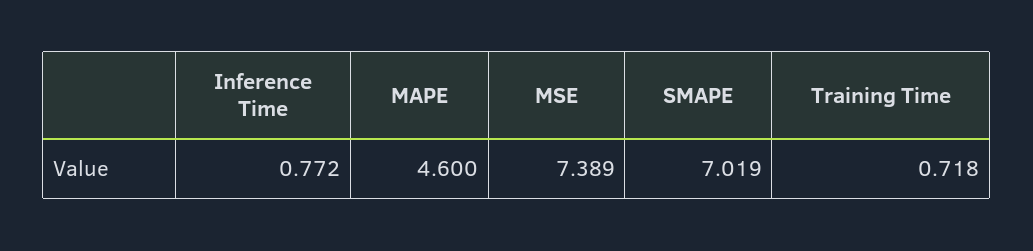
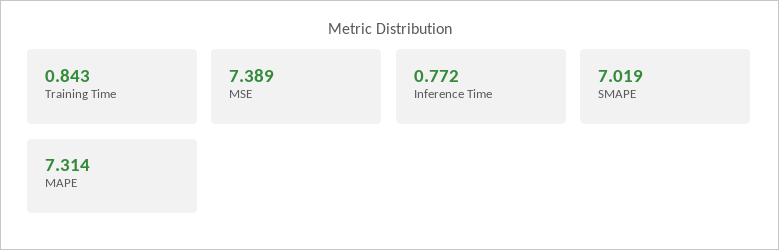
MAPE: 4.6 -> 7.314
Training Time: 0.718 -> 0.843

